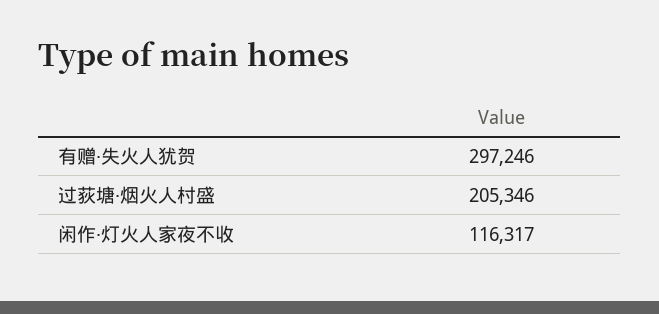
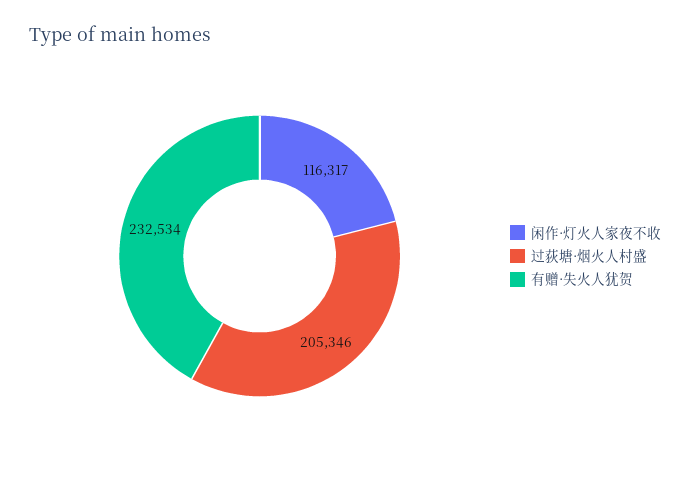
有赠·失火人犹贺: 297246 -> 232534

